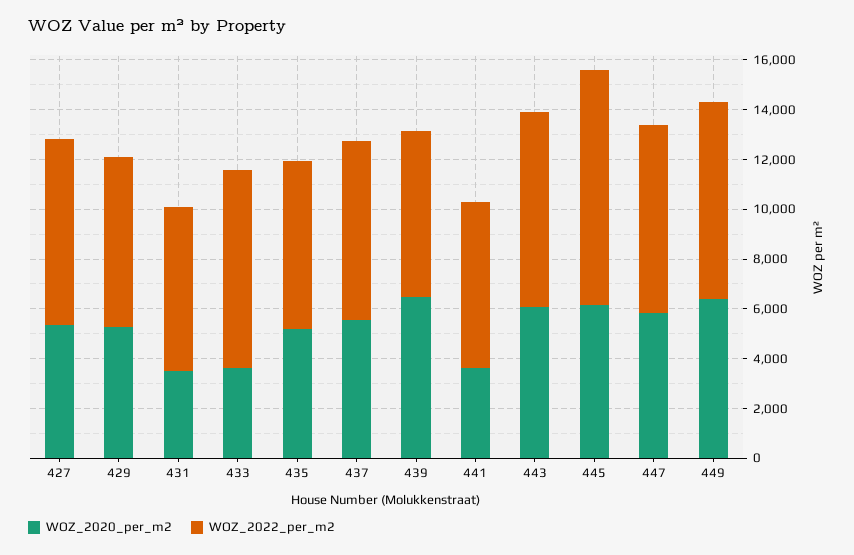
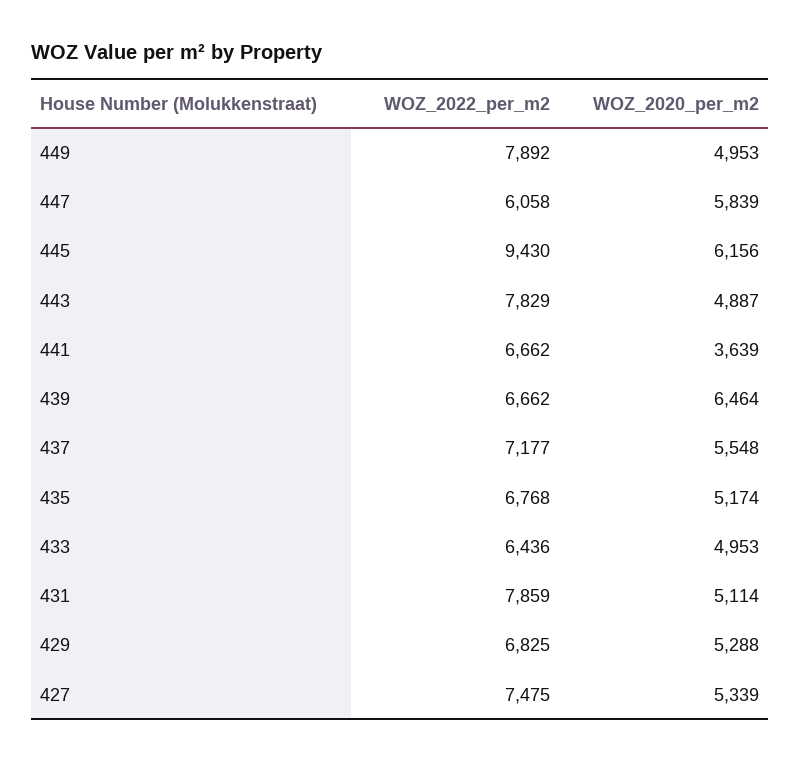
WOZ_2020_per_m2, 431: 3500 -> 5114
WOZ_2022_per_m2, 431: 6500 -> 7859
WOZ_2020_per_m2, 433: 3500 -> 4953
WOZ_2022_per_m2, 433: 8000 -> 6436
WOZ_2020_per_m2, 443: 6000 -> 4887
WOZ_2022_per_m2, 447: 7500 -> 6058
WOZ_2020_per_m2, 449: 6500 -> 4953

